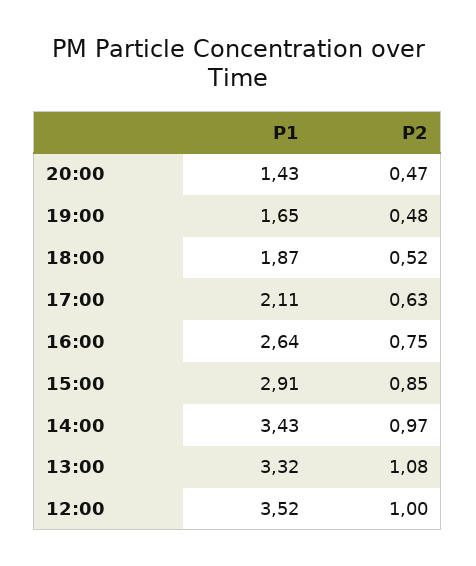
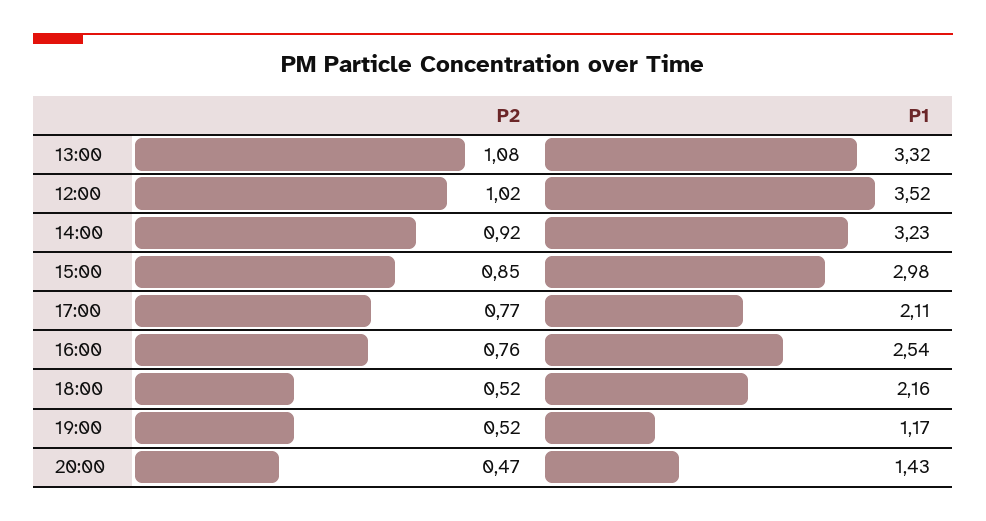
P1, 19:00: 1.65 -> 1.17
P2, 19:00: 0.48 -> 0.52
P1, 18:00: 1.87 -> 2.16
P2, 17:00: 0.63 -> 0.77
P1, 16:00: 2.64 -> 2.54
P2, 16:00: 0.75 -> 0.76
P1, 15:00: 2.91 -> 2.98
P1, 14:00: 3.43 -> 3.23
P2, 14:00: 0.97 -> 0.92
P2, 12:00: 1 -> 1.02

